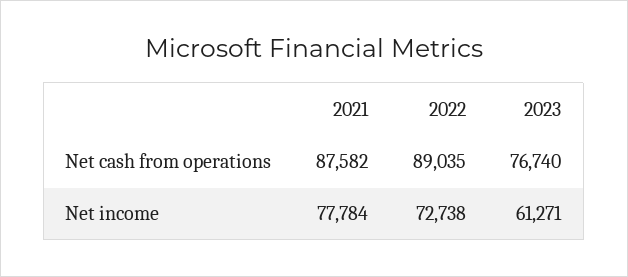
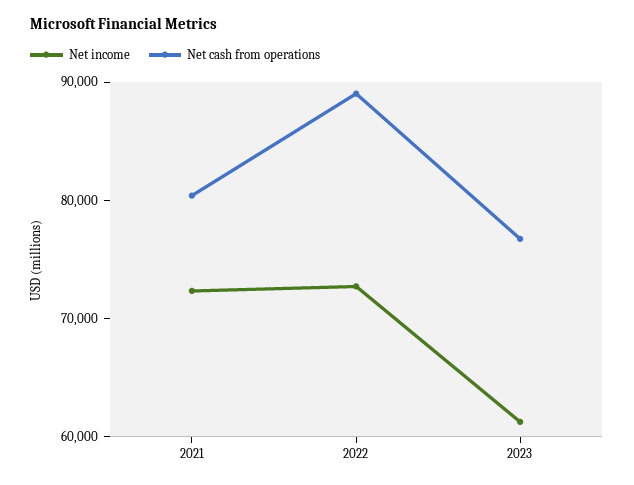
Net cash from operations, 2021: 87582 -> 80000
Net income, 2021: 77784 -> 72000

